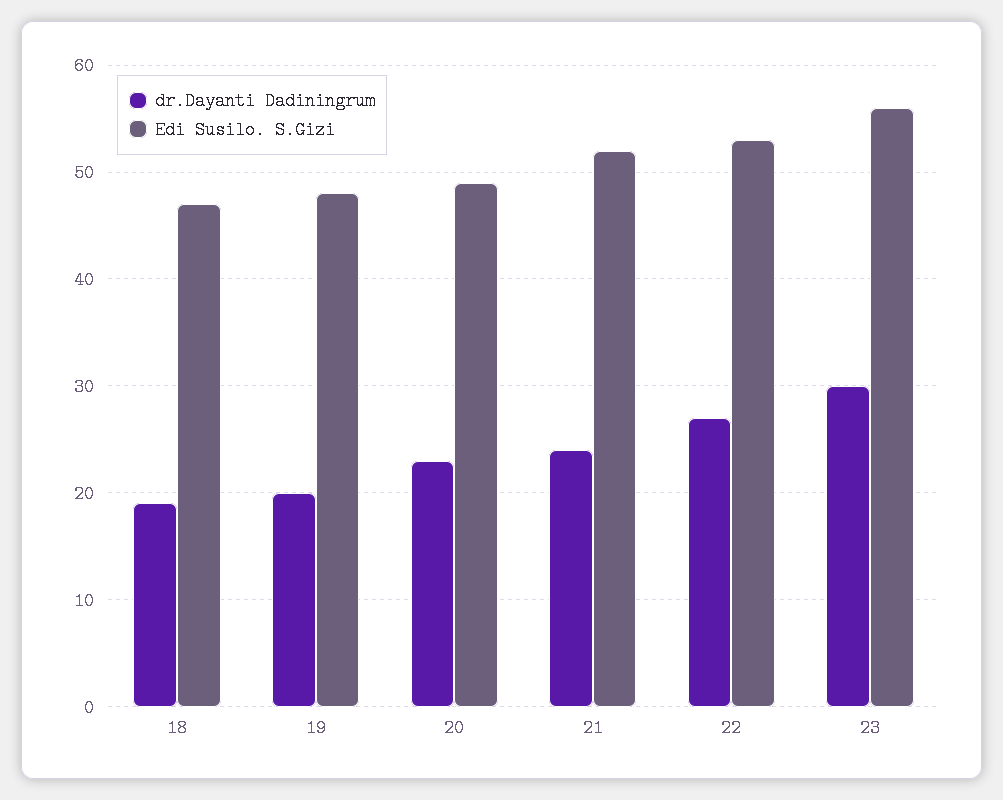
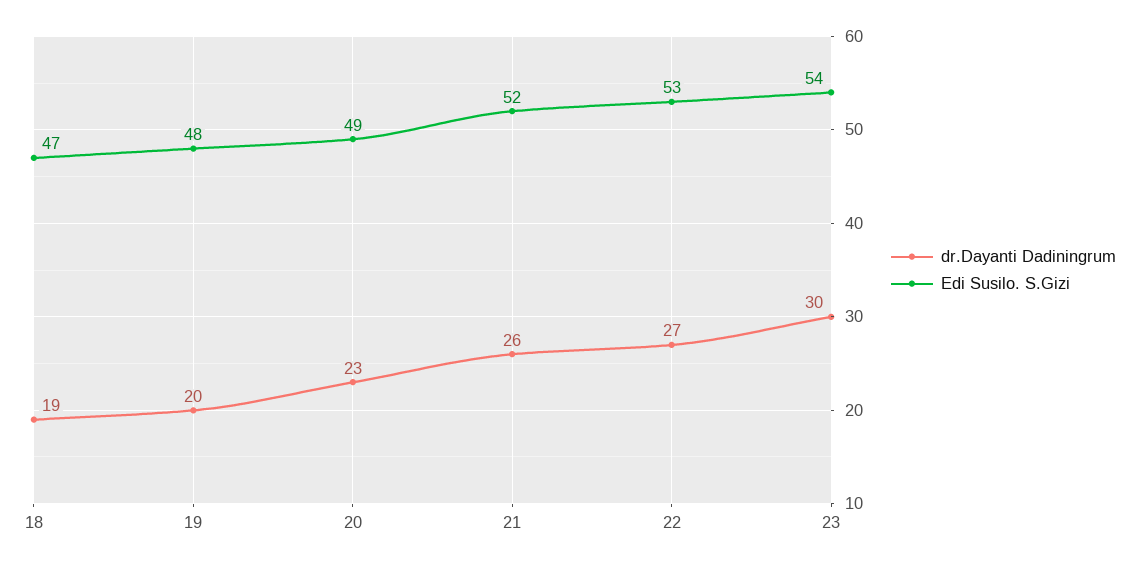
dr.Dayanti Dadiningrum, 21: 24 -> 26
Edi Susilo. S.Gizi, 23: 56 -> 54

